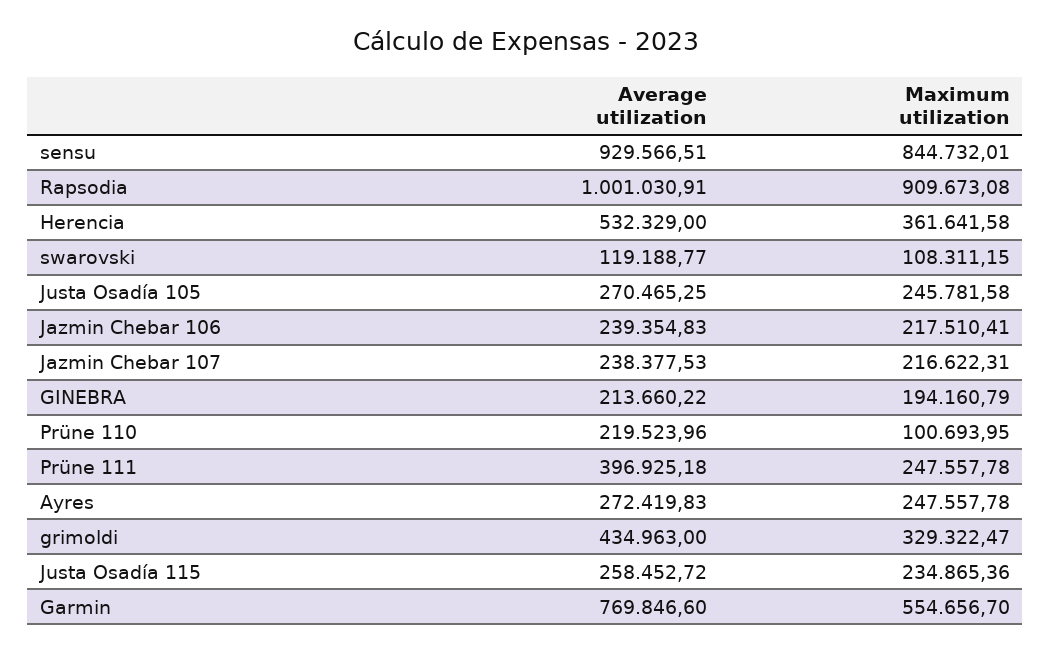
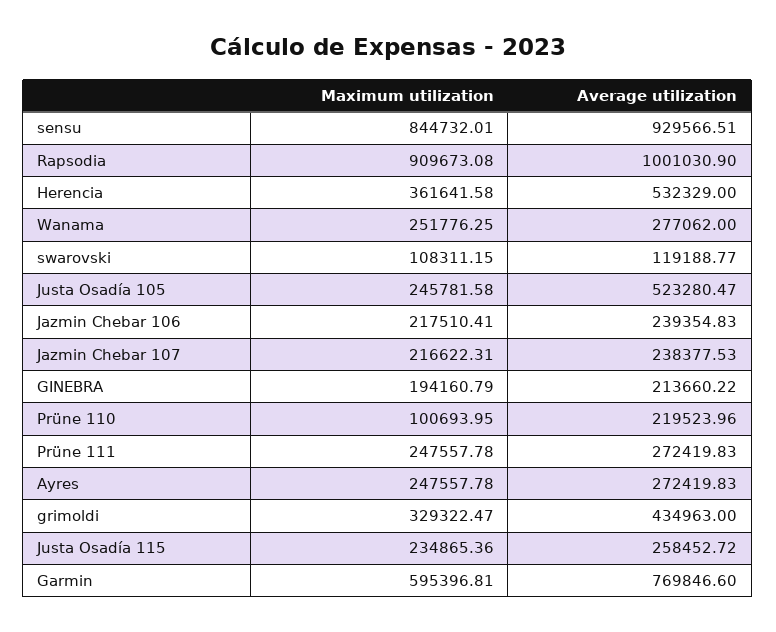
Average utilization, Rapsodia: 1001030.91 -> 1001030.9
Average utilization, Justa Osadía 105: 270465.25 -> 523280.47
Average utilization, Prüne 111: 396925.18 -> 272419.83
Maximum utilization, Garmin: 554656.7 -> 595396.81
Maximum utilization, Wanama: none -> 251776.25
Average utilization, Wanama: none -> 277062

